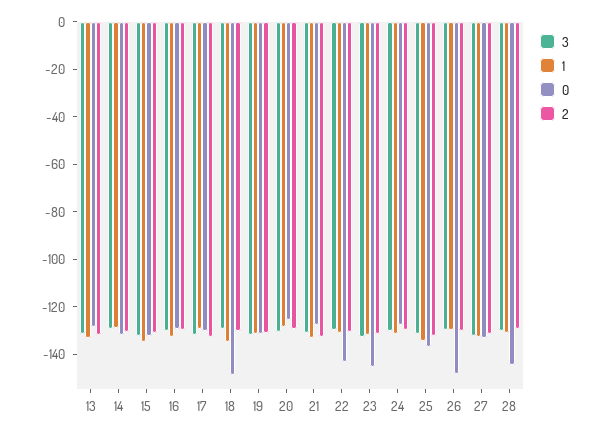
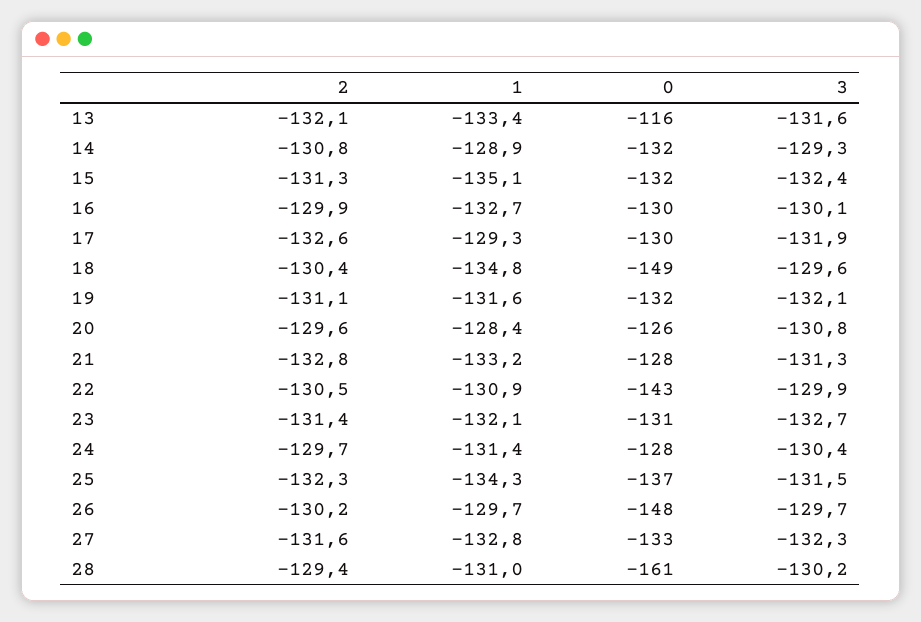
0, 13: -130 -> -116
0, 23: -145 -> -131
0, 28: -145 -> -161

